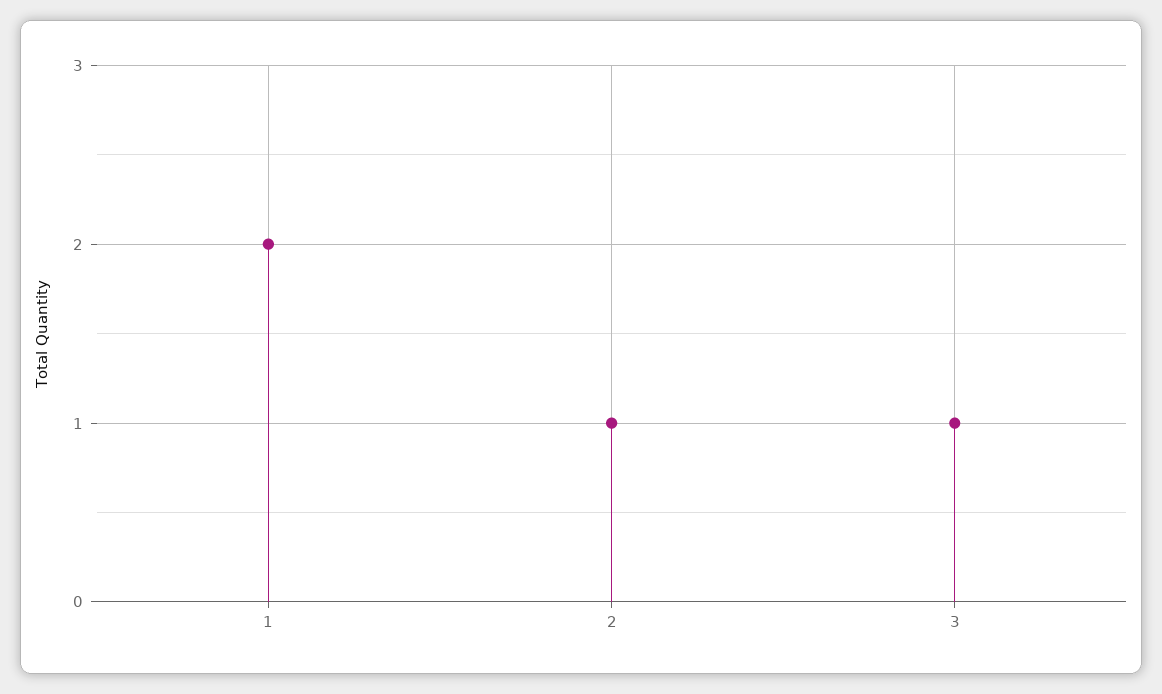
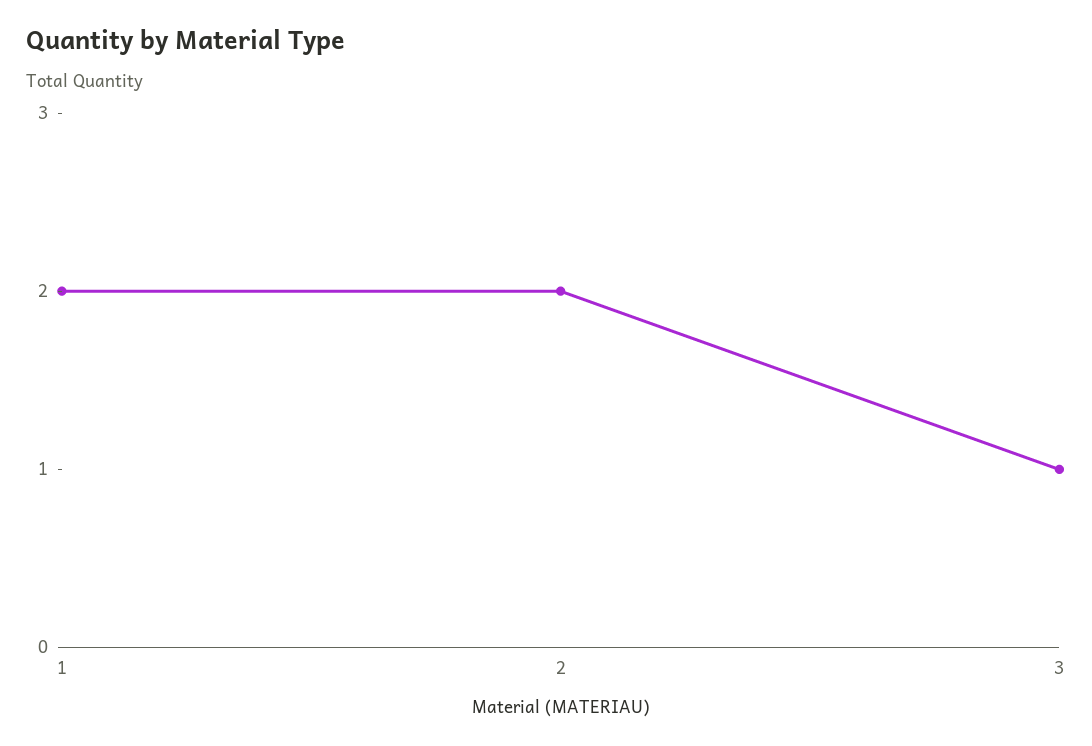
2: 1 -> 2

